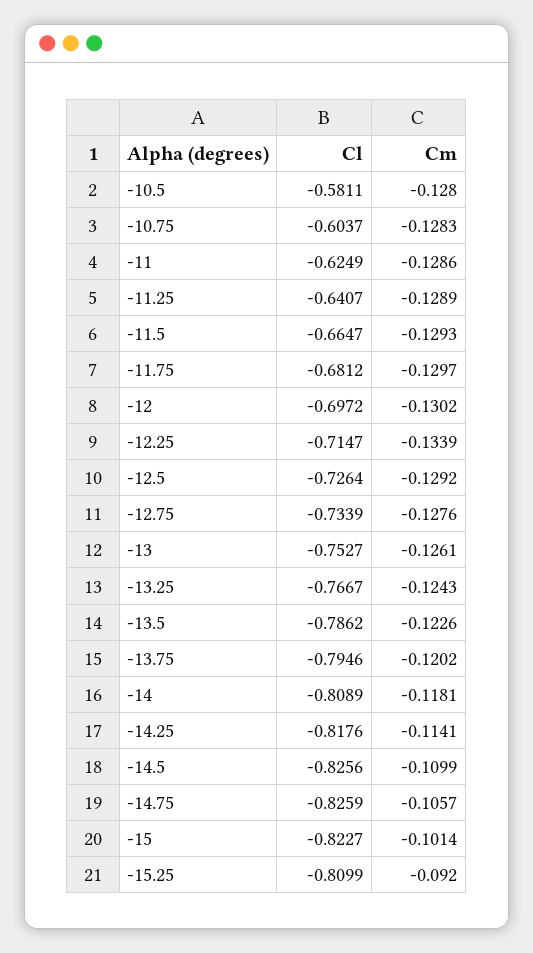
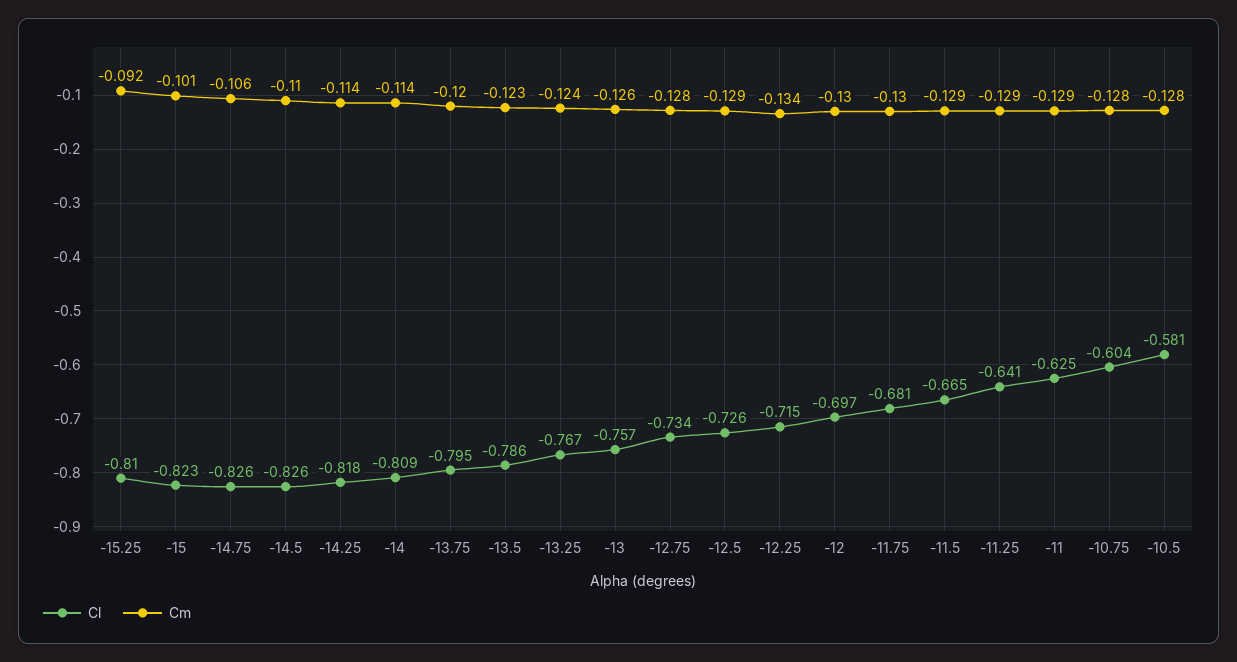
Cl, -13: -0.7527 -> -0.757
Cm, -14: -0.1181 -> -0.114

